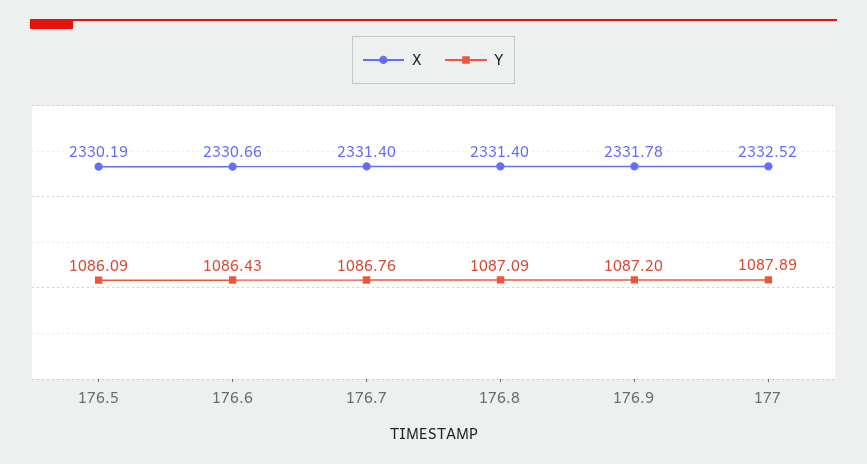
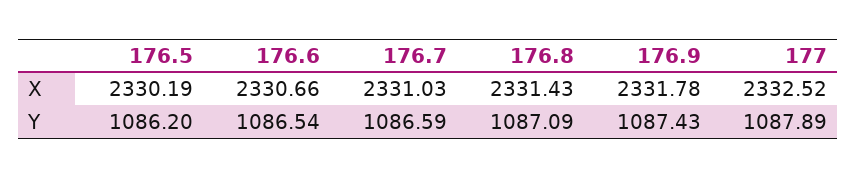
Y, 176.5: 1086.09 -> 1086.2
Y, 176.6: 1086.43 -> 1086.54
X, 176.7: 2331.4 -> 2331.03
Y, 176.7: 1086.76 -> 1086.59
X, 176.8: 2331.4 -> 2331.43
Y, 176.9: 1087.2 -> 1087.43

